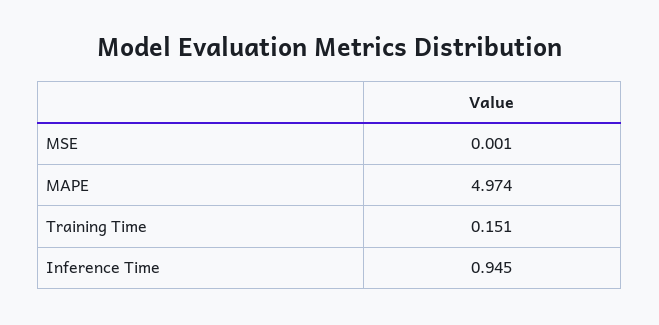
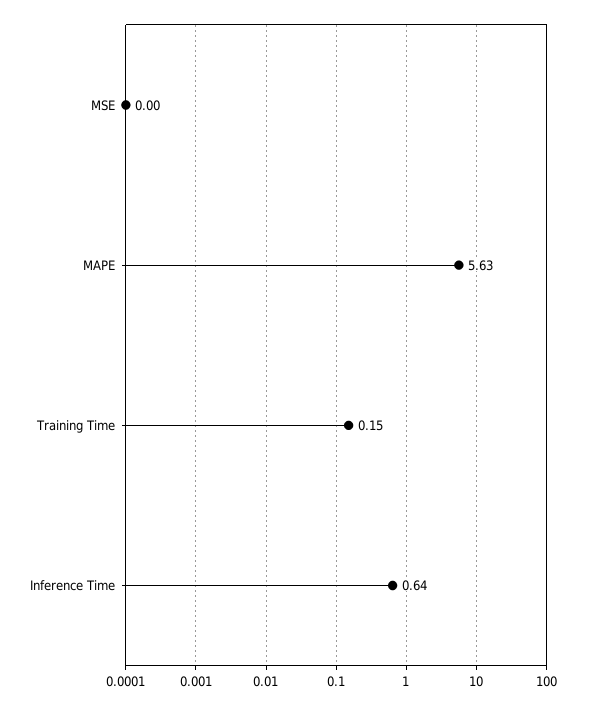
MAPE: 4.974 -> 5.63
Inference Time: 0.945 -> 0.64

